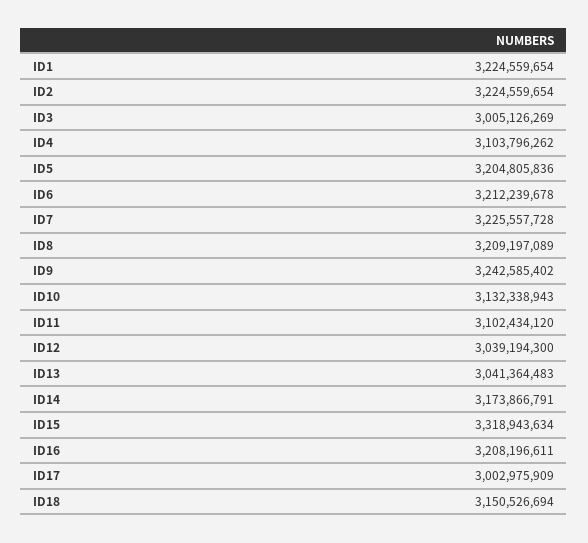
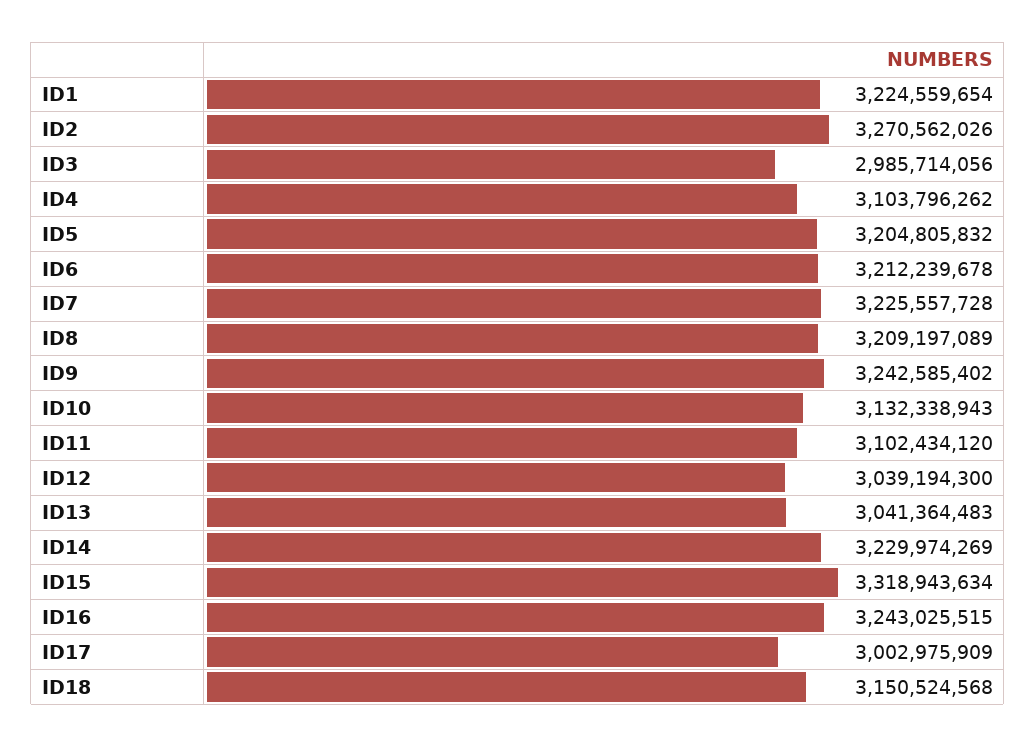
ID2: 3224559654 -> 3270562026
ID3: 3005126269 -> 2985714056
ID5: 3204805836 -> 3204805832
ID14: 3173866791 -> 3229974269
ID16: 3208196611 -> 3243025515
ID18: 3150526694 -> 3150524568

